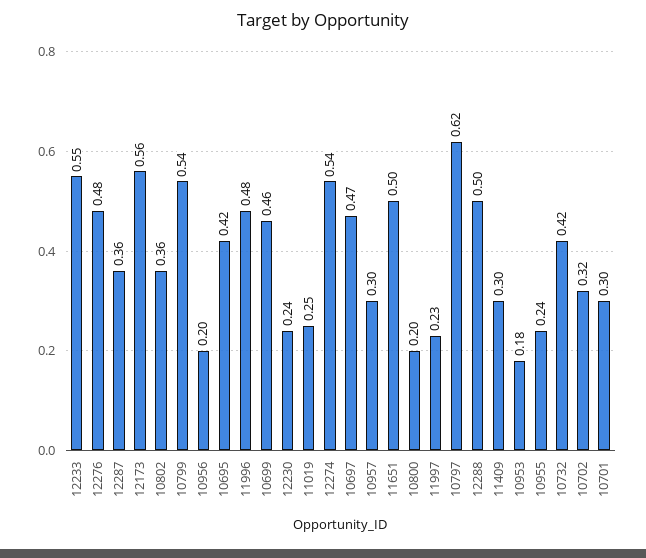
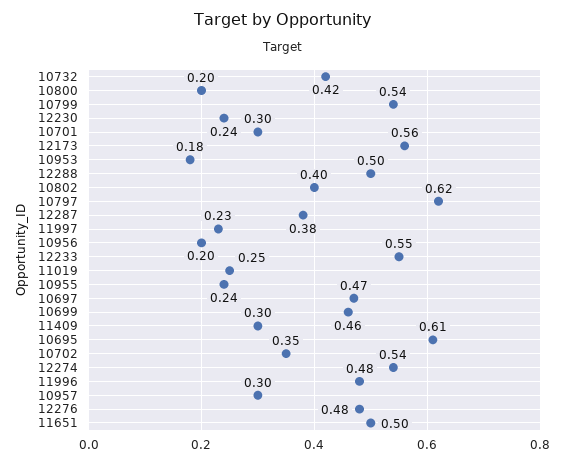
12287: 0.36 -> 0.38
10802: 0.36 -> 0.4
10695: 0.42 -> 0.61
10702: 0.32 -> 0.35

